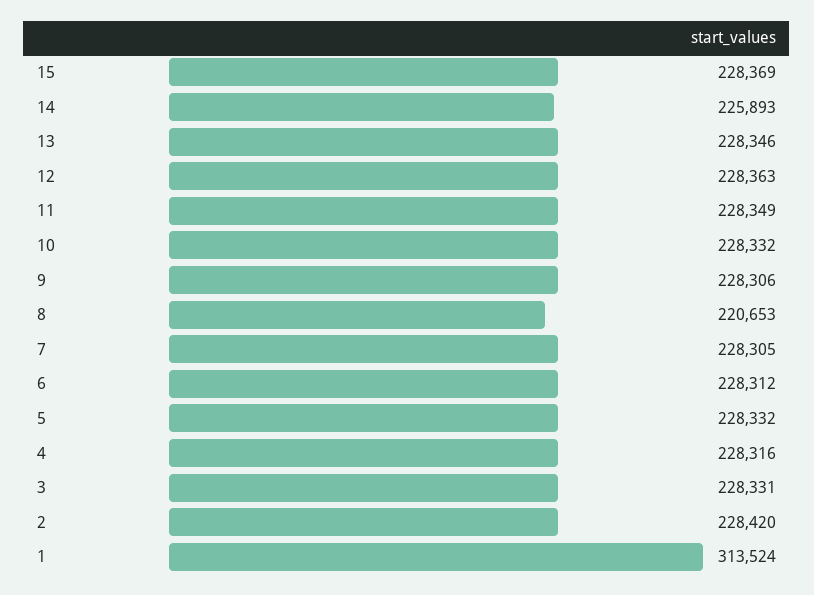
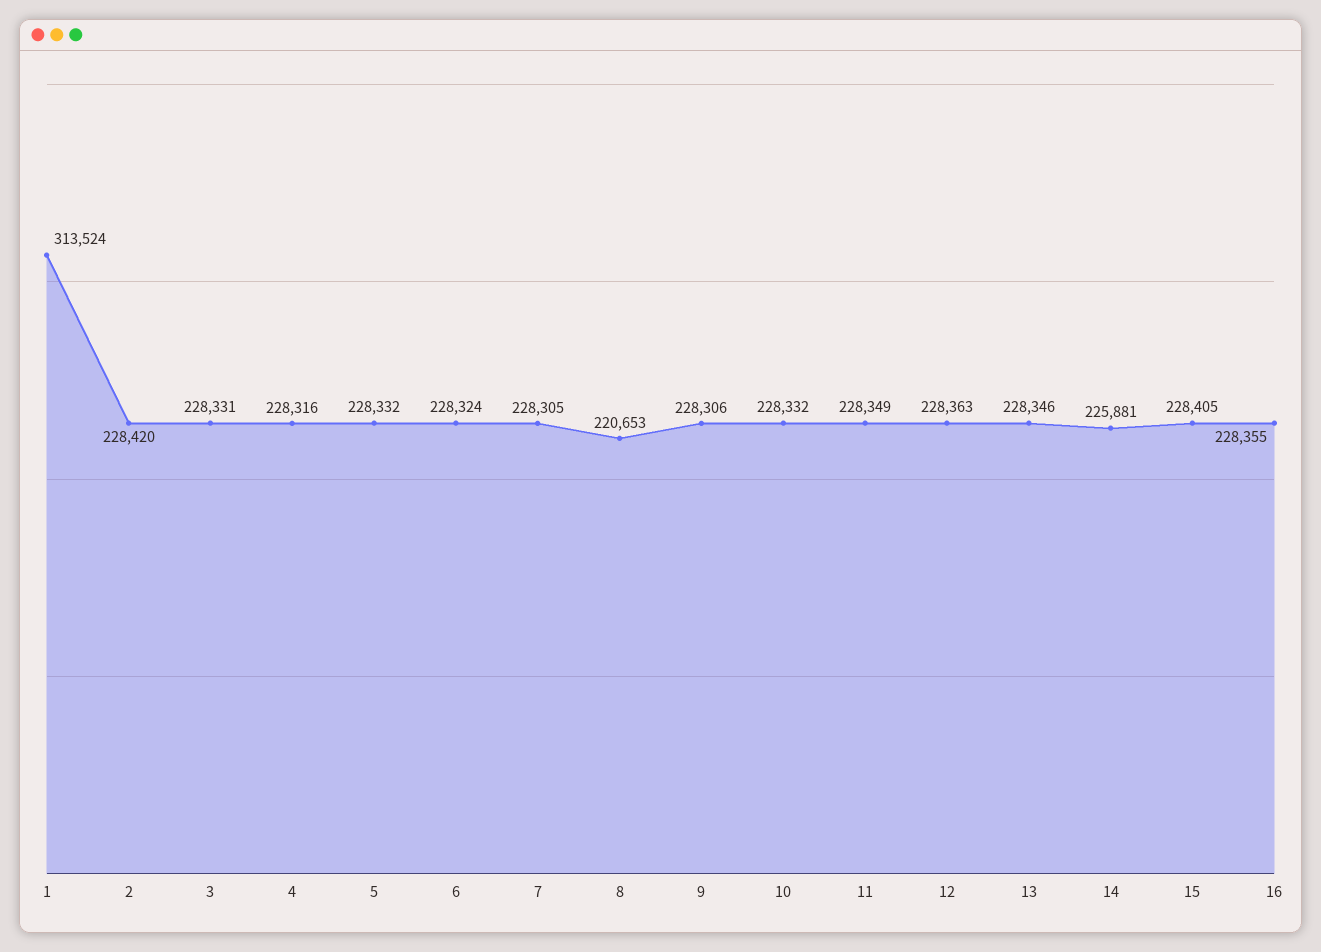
15: 228369 -> 228405
14: 225893 -> 225881
6: 228312 -> 228324
16: none -> 228355

